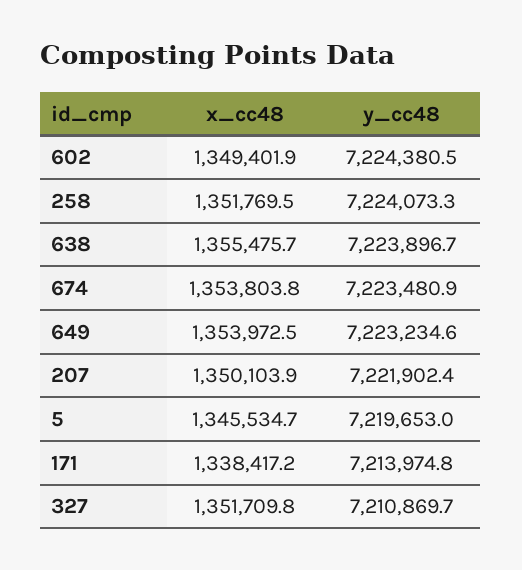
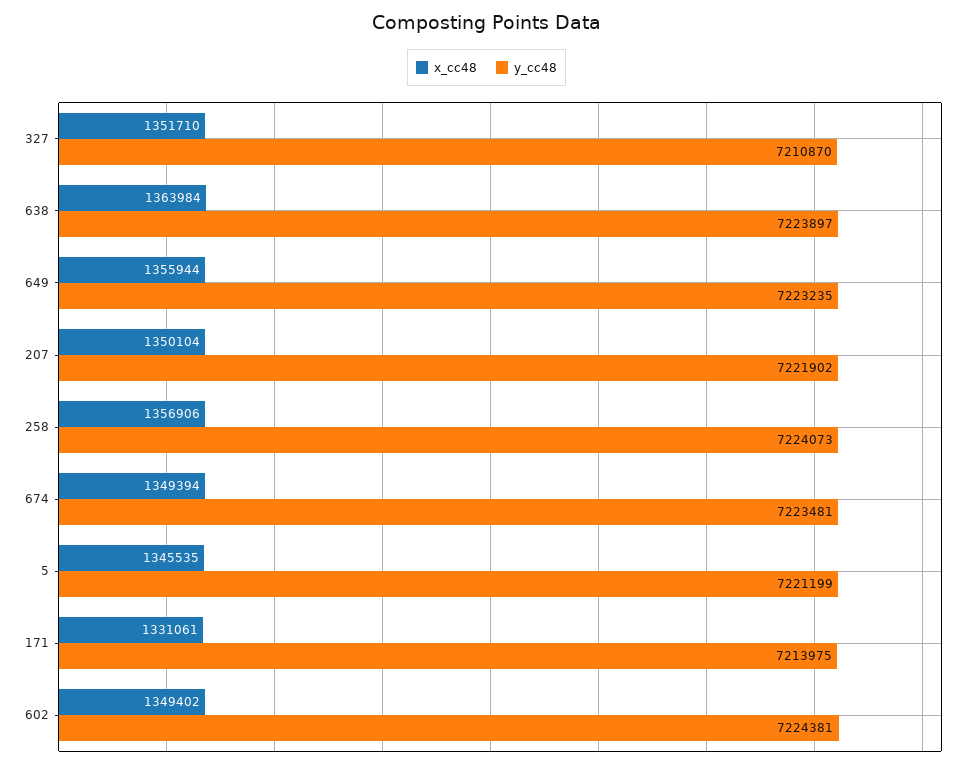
x_cc48, 258: 1351769.5 -> 1356906
x_cc48, 638: 1355475.7 -> 1363984
x_cc48, 674: 1353803.8 -> 1349394
x_cc48, 649: 1353972.5 -> 1355944
y_cc48, 5: 7219653 -> 7221199
x_cc48, 171: 1338417.2 -> 1331061

